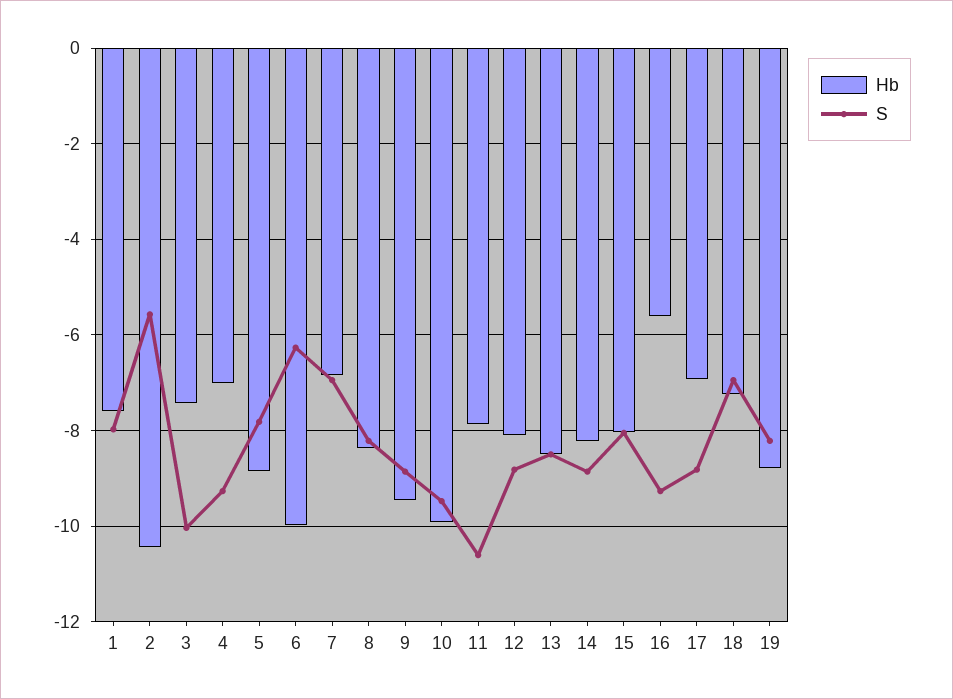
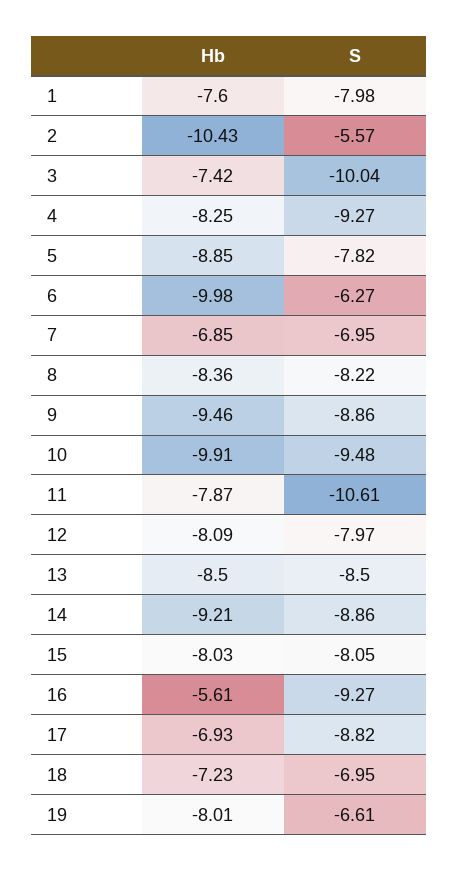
Hb, 4: -7 -> -8.25
S, 12: -8.8 -> -7.97
Hb, 14: -8.2 -> -9.21
Hb, 19: -8.8 -> -8.01
S, 19: -8.2 -> -6.61

